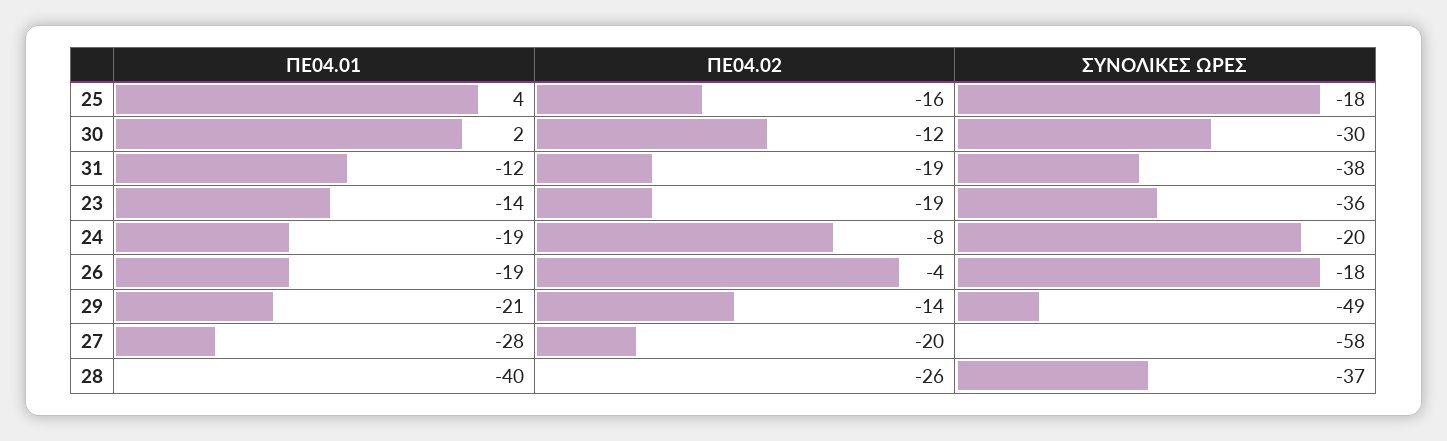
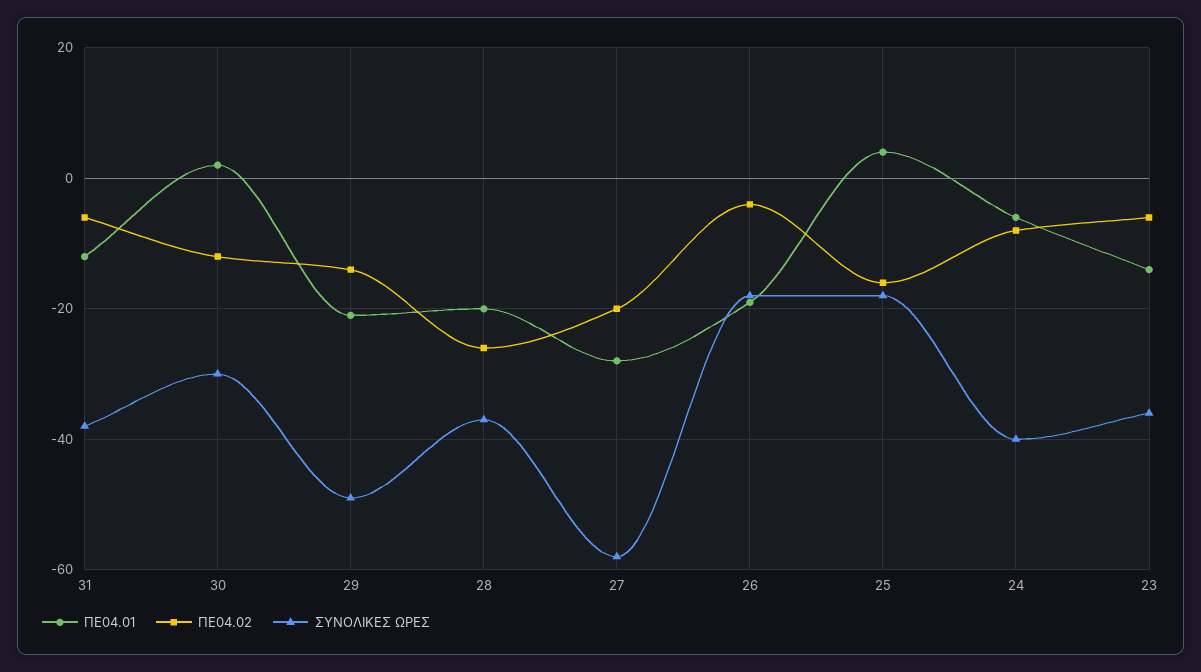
ΠΕ04.02, 31: -19 -> -5
ΠΕ04.02, 23: -19 -> -5
ΠΕ04.01, 24: -19 -> -5
ΣΥΝΟΛΙΚΕΣ ΩΡΕΣ, 24: -20 -> -40
ΠΕ04.01, 28: -40 -> -20

